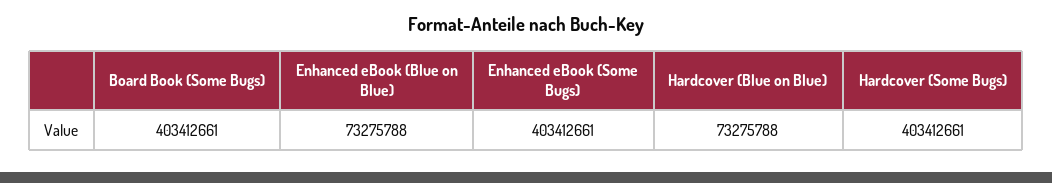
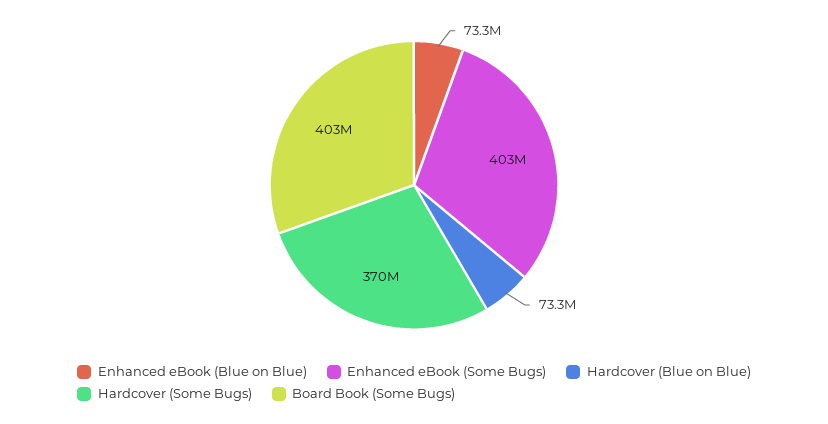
Hardcover (Some Bugs): 403412661 -> 370000000

